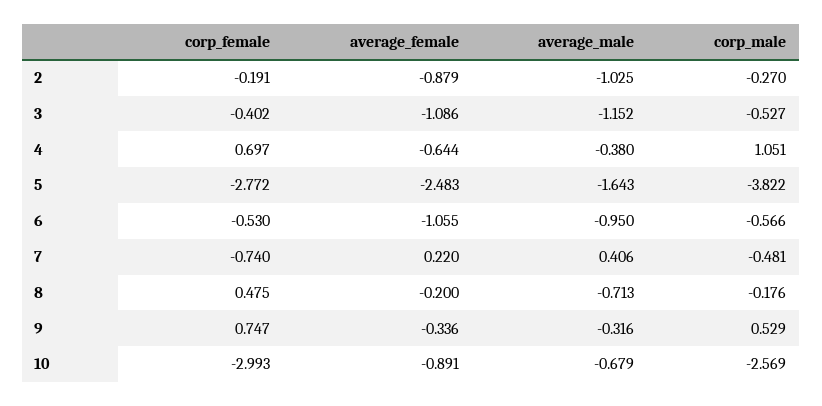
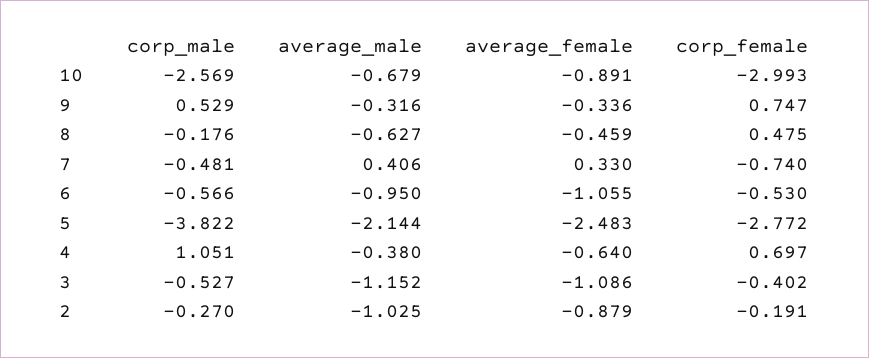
average_female, 4: -0.644 -> -0.64
average_male, 5: -1.643 -> -2.144
average_female, 7: 0.22 -> 0.33
average_female, 8: -0.2 -> -0.459
average_male, 8: -0.713 -> -0.627

